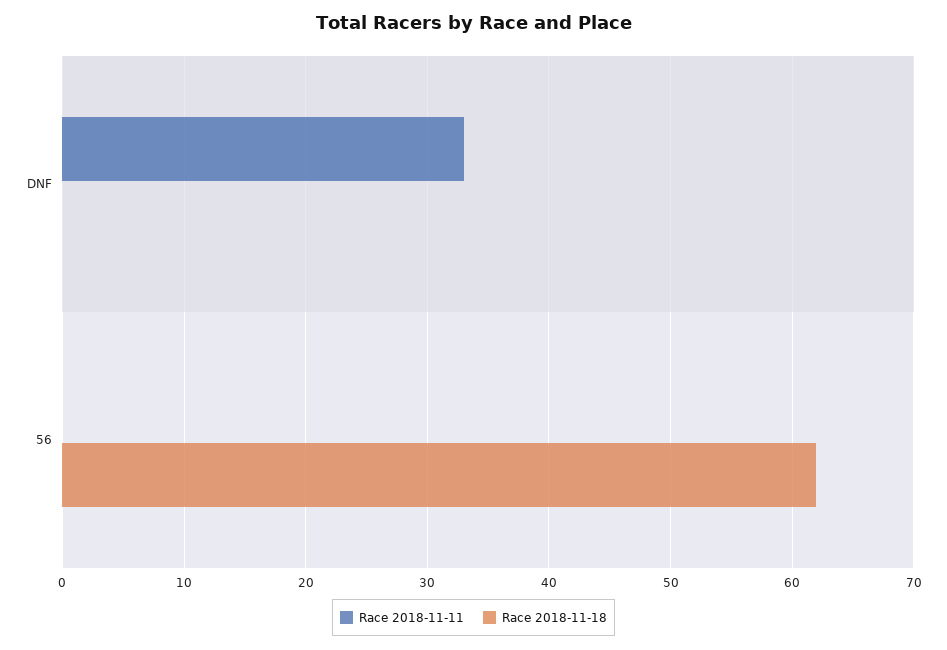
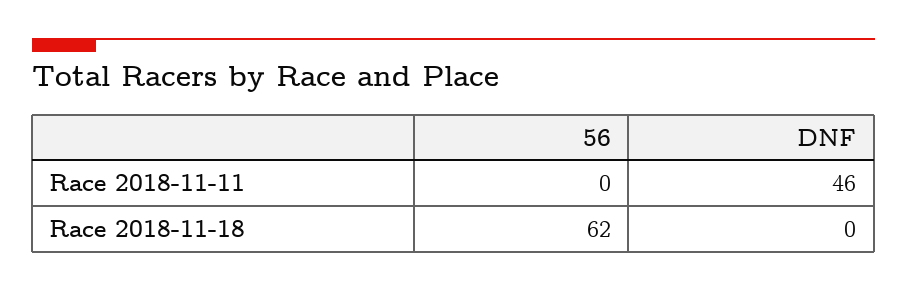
Race 2018-11-11, DNF: 33 -> 46

